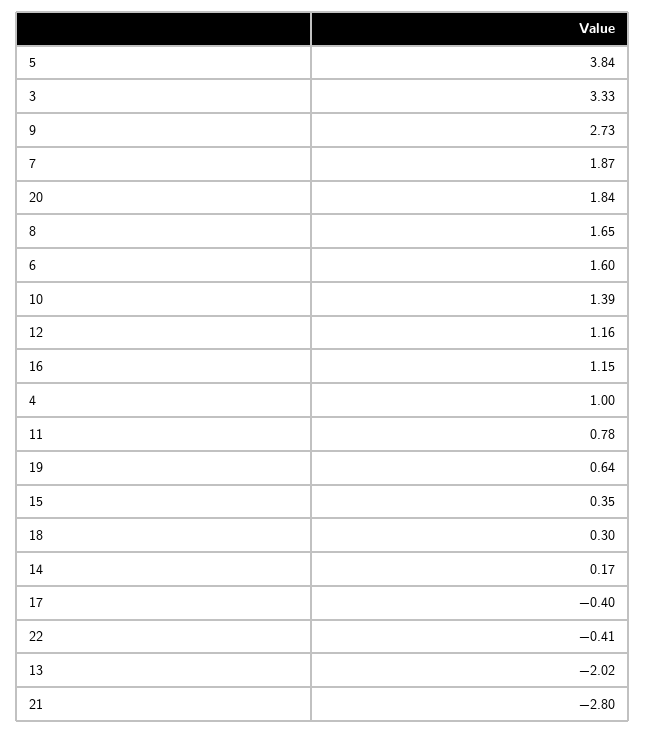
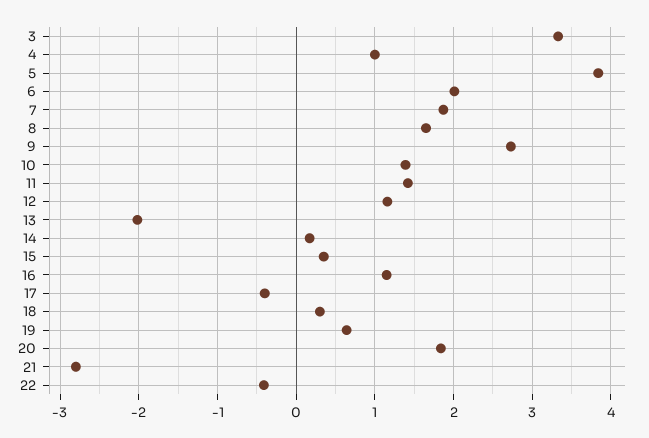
6: 1.6 -> 2
11: 0.78 -> 1.4

